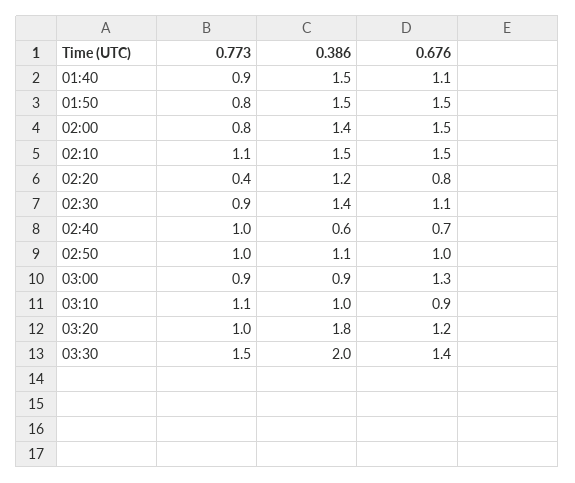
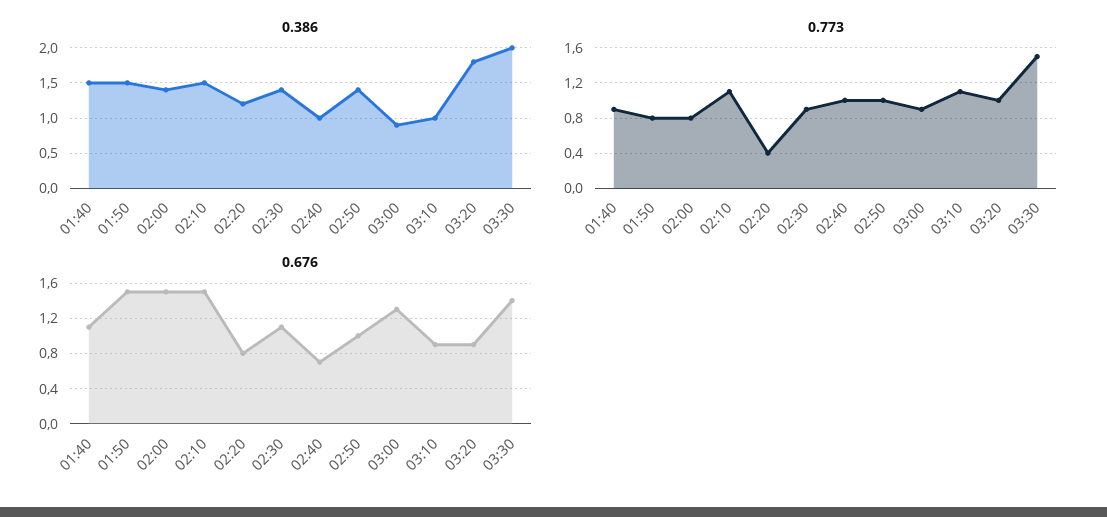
0.386, 02:40: 0.6 -> 1
0.386, 02:50: 1.1 -> 1.4
0.676, 03:20: 1.2 -> 0.9

